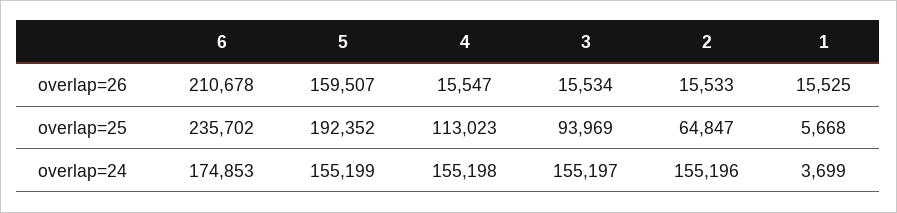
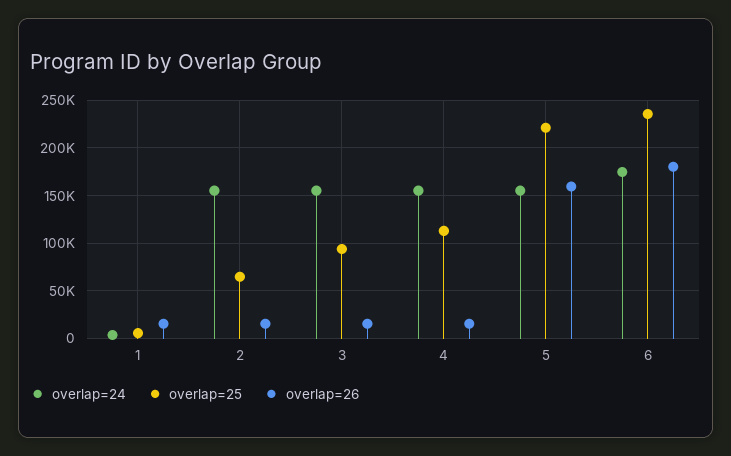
overlap=26, 6: 210678 -> 180000
overlap=25, 5: 192352 -> 220000

